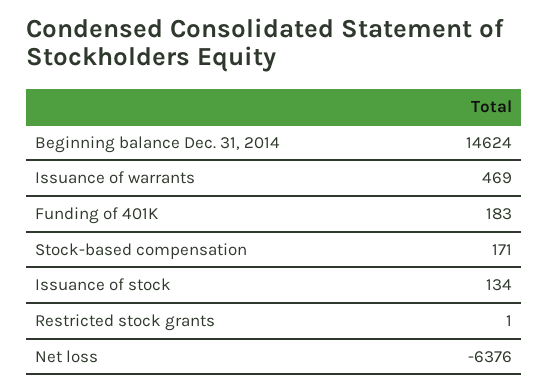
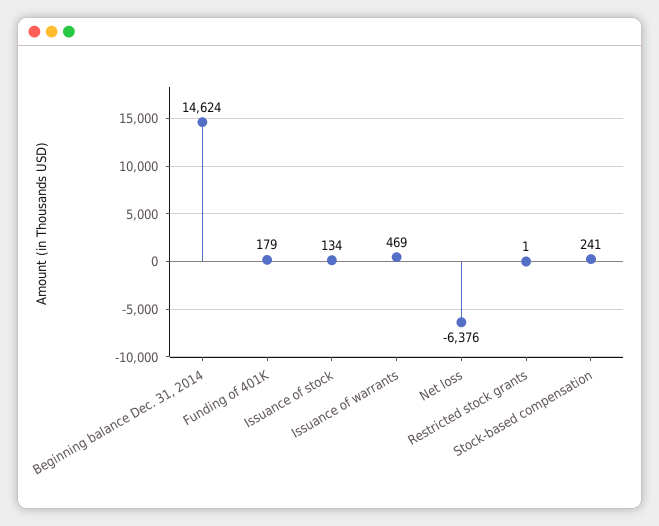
Funding of 401K: 183 -> 179
Stock-based compensation: 171 -> 241

